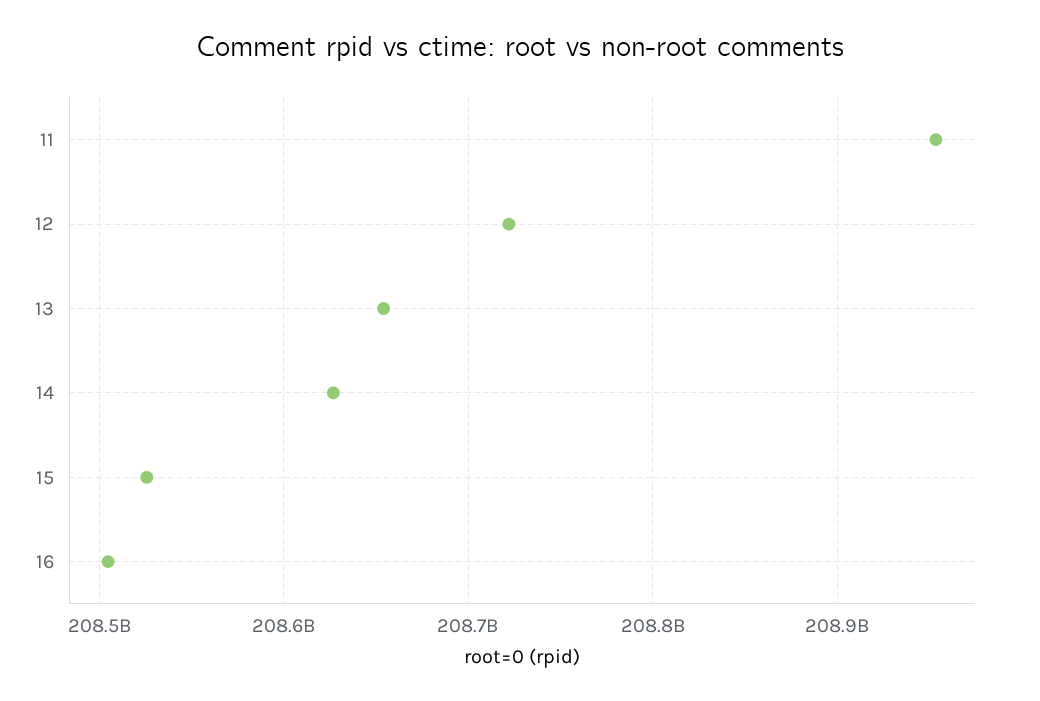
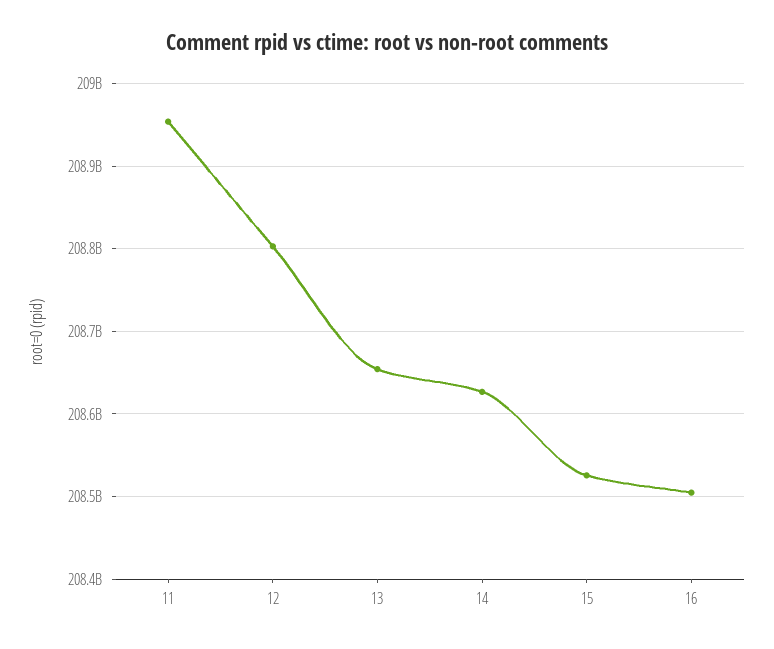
12: 208720000000 -> 208800000000

